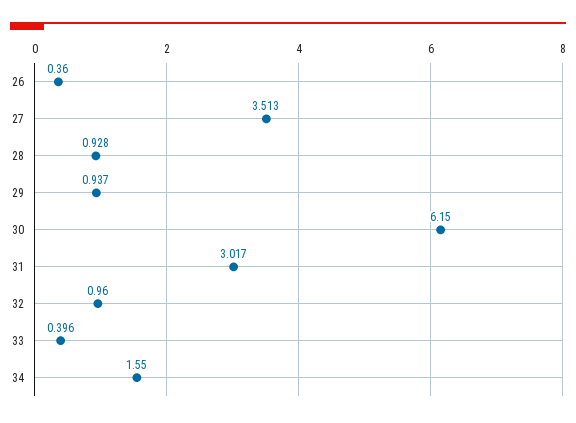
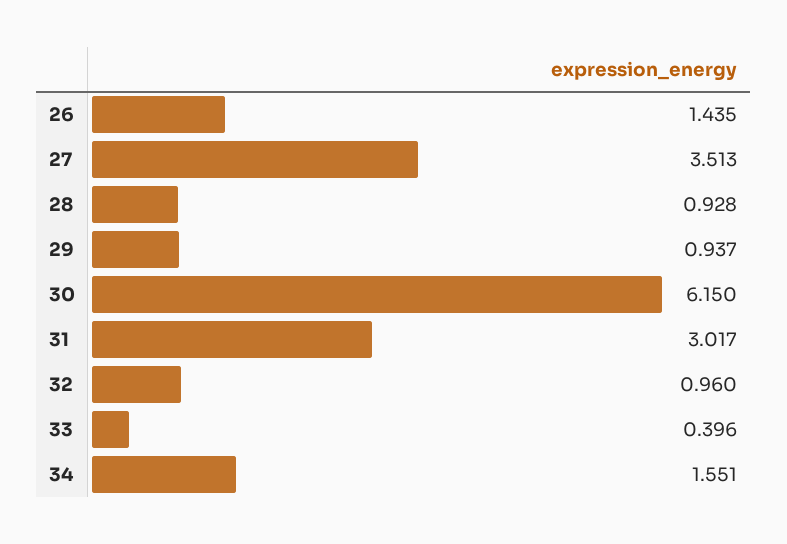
26: 0.36 -> 1.435
34: 1.55 -> 1.551

